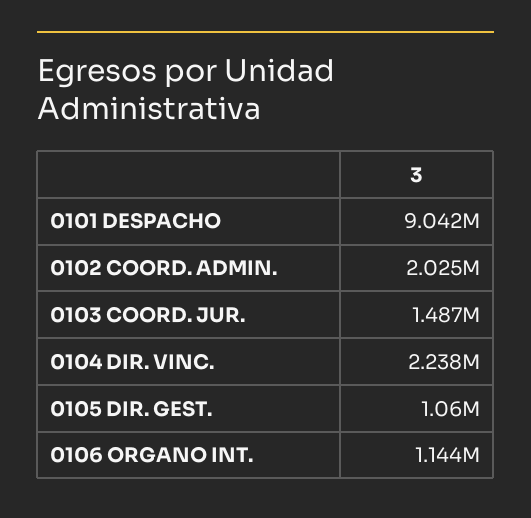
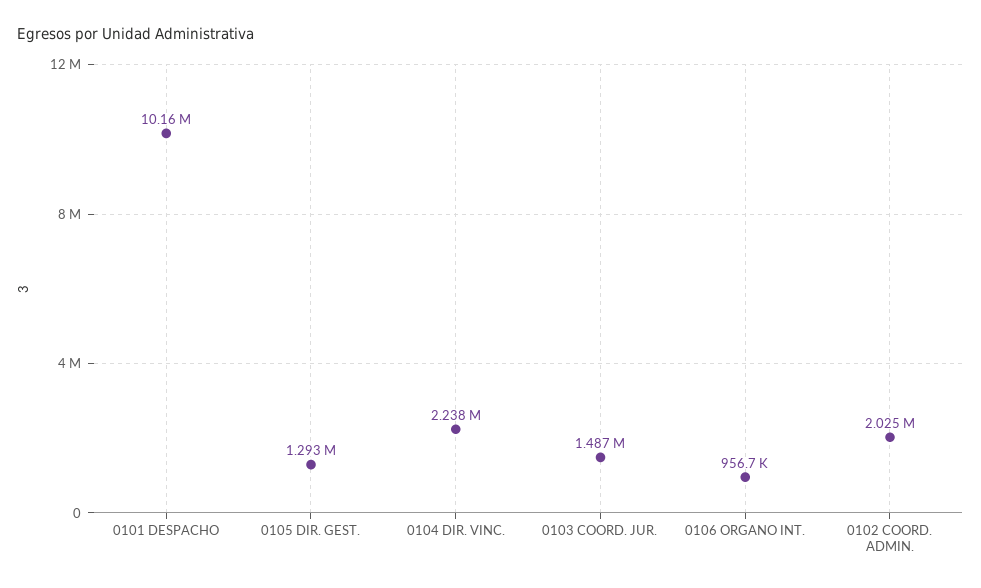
0101 DESPACHO: 9042000 -> 10160000
0105 DIR. GEST.: 1060000 -> 1293000
0106 ORGANO INT.: 1144000 -> 956700

